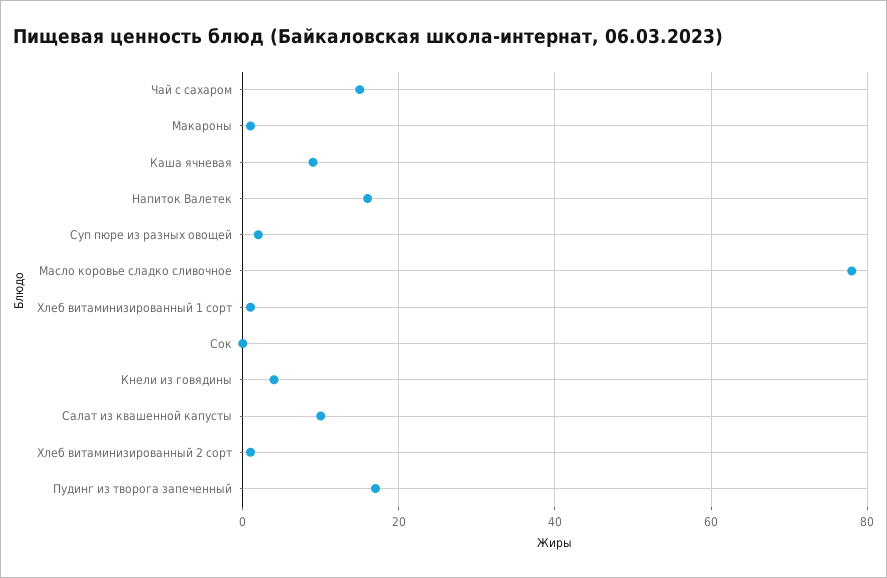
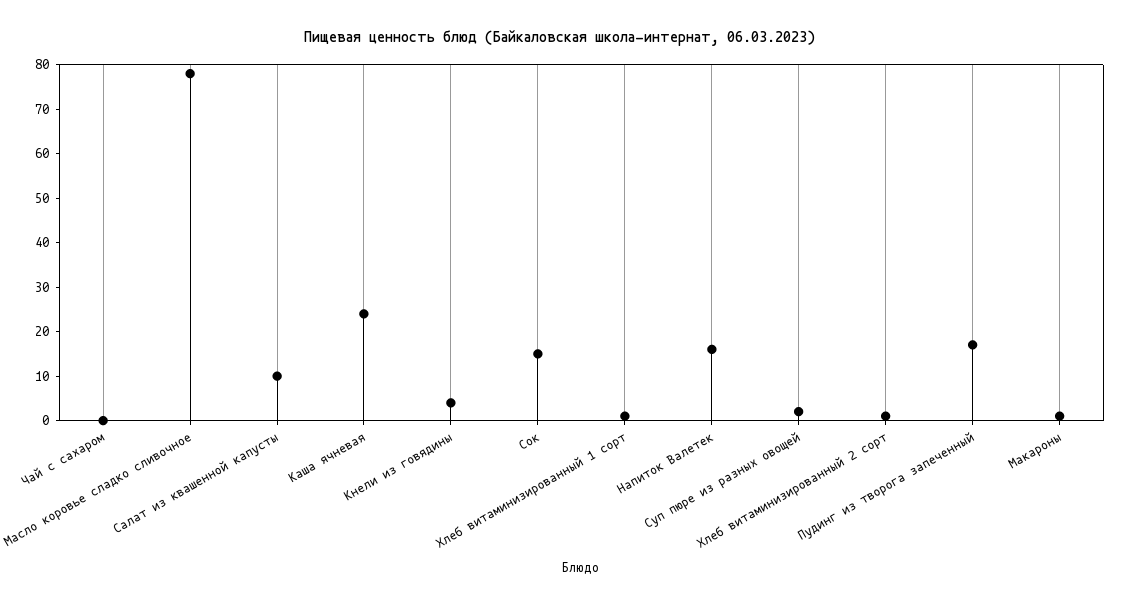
Чай с сахаром: 15 -> 0
Каша ячневая: 10 -> 25
Сок: 0 -> 15

